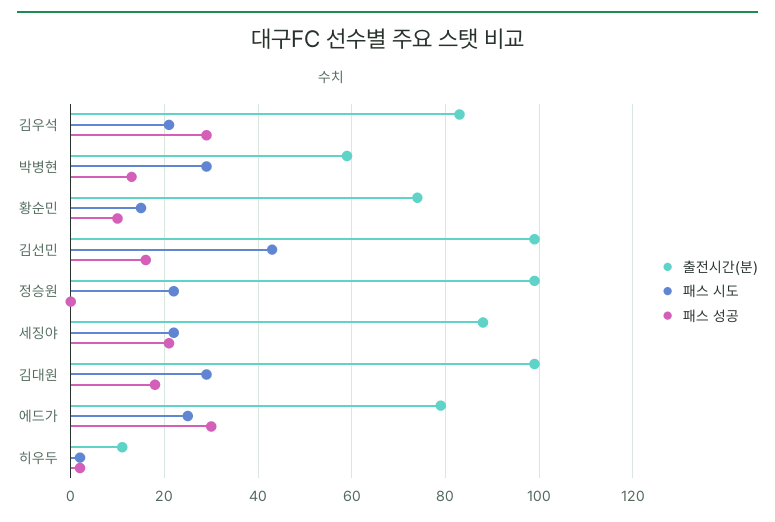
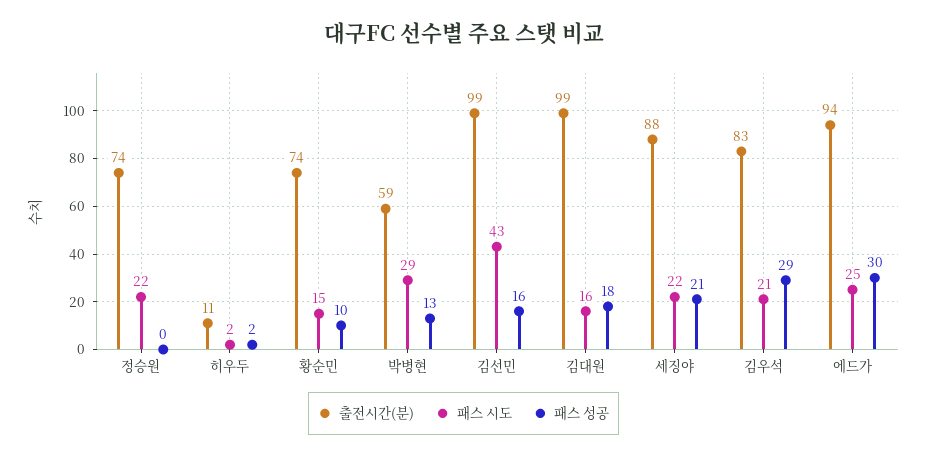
출전시간(분), 정승원: 100 -> 74
패스 시도, 김대원: 30 -> 16
출전시간(분), 에드가: 80 -> 94

